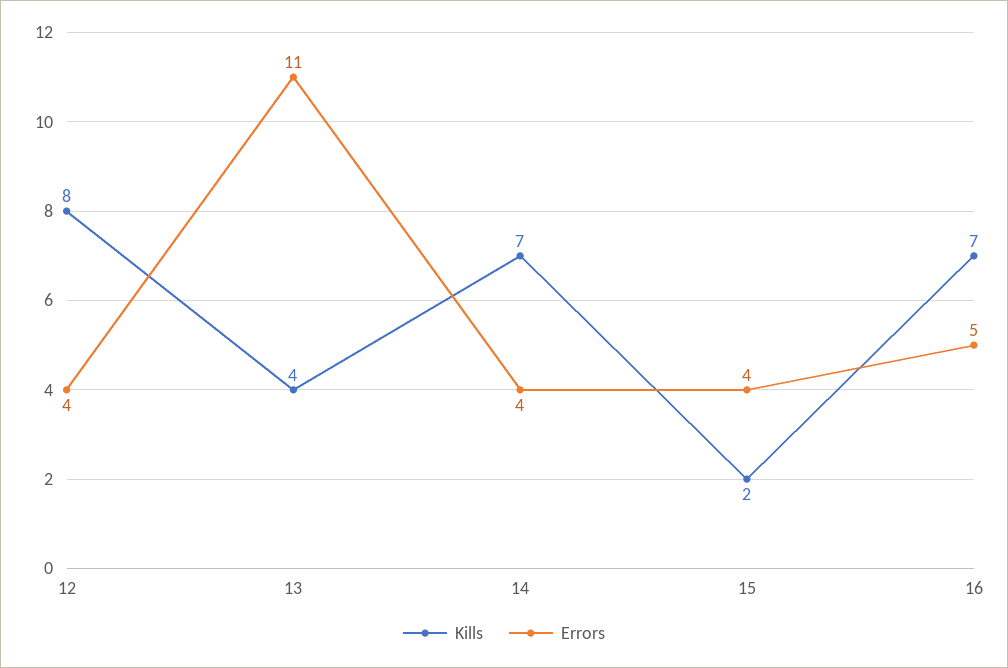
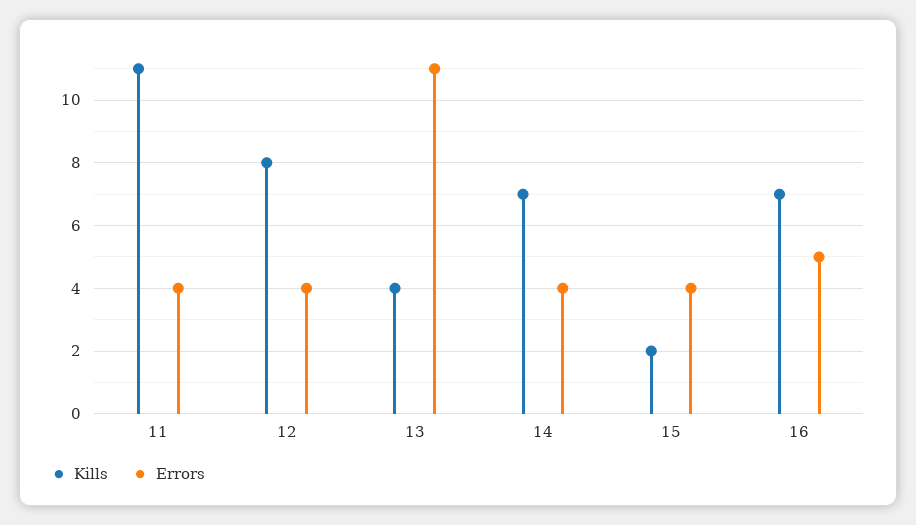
Kills, 11: none -> 11
Errors, 11: none -> 4

